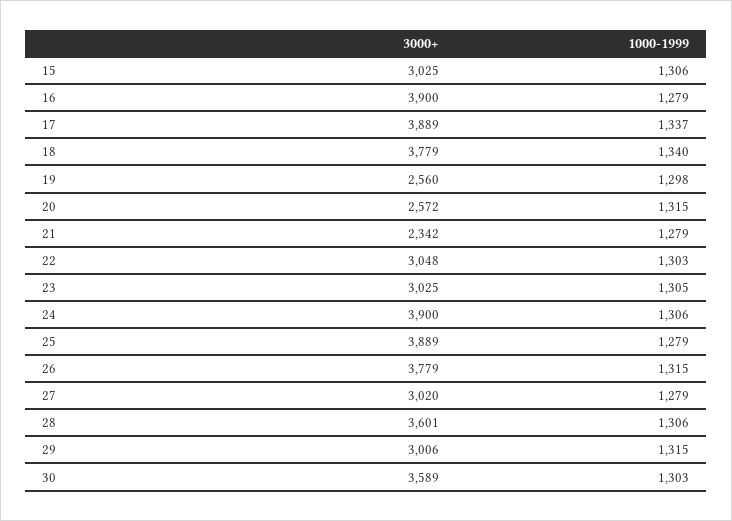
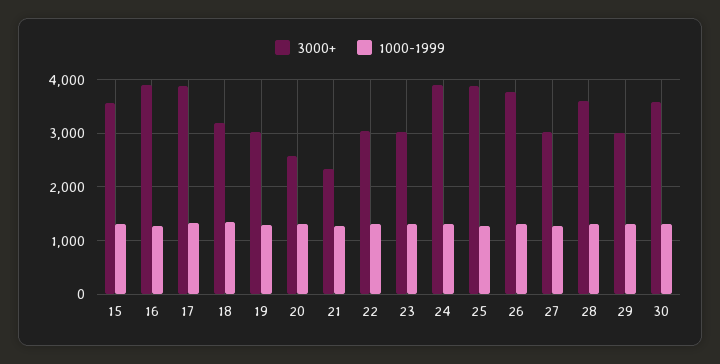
3000+, 15: 3025 -> 3600
3000+, 18: 3779 -> 3200
3000+, 19: 2560 -> 3000

